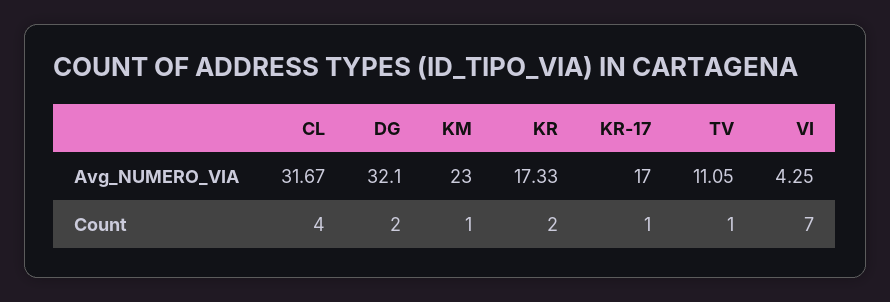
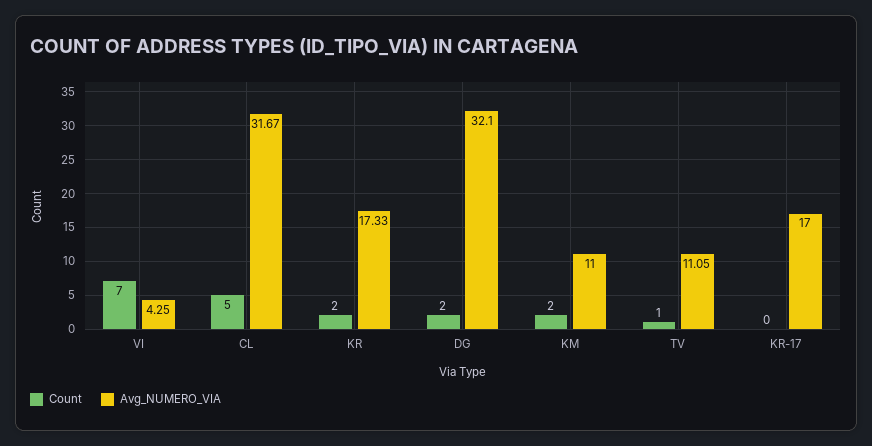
Avg_NUMERO_VIA, KM: 23 -> 11
Count, CL: 4 -> 5
Count, KM: 1 -> 2
Count, KR-17: 1 -> 0

